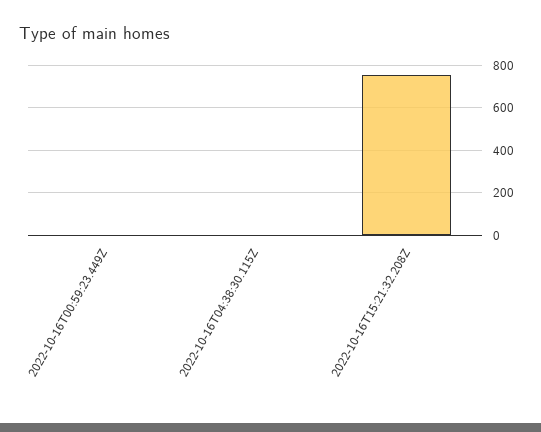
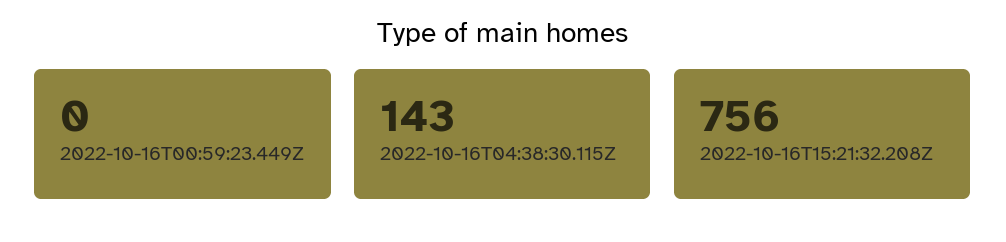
2022-10-16T04:38:30.115Z: 0 -> 143

